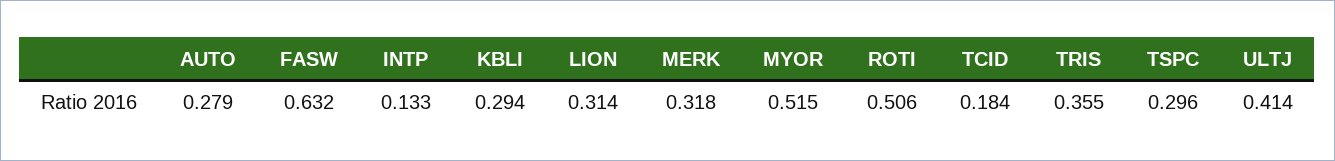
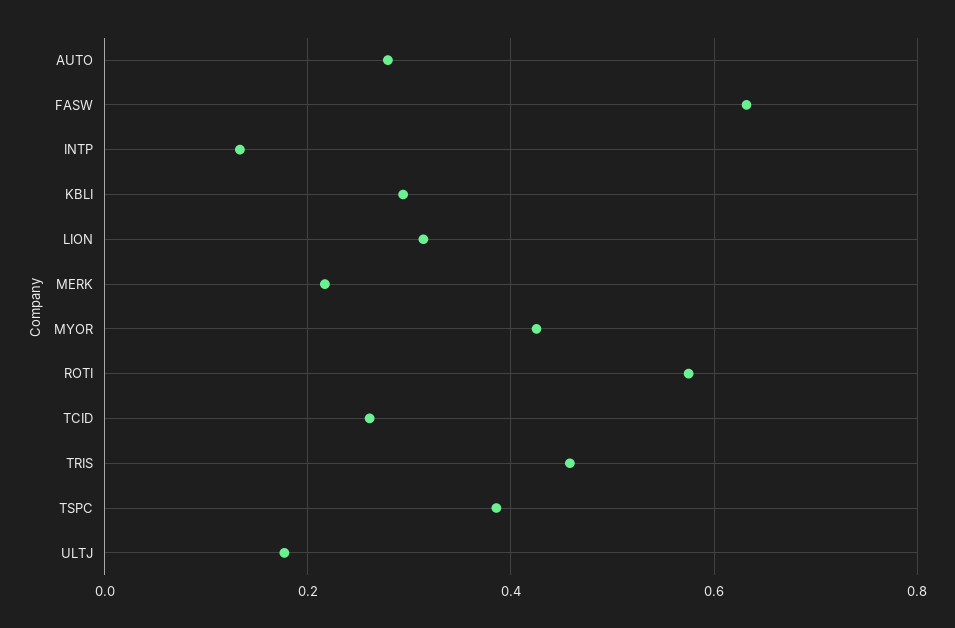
MERK: 0.318 -> 0.22
MYOR: 0.515 -> 0.42
ROTI: 0.506 -> 0.58
TCID: 0.184 -> 0.26
TRIS: 0.355 -> 0.46
TSPC: 0.296 -> 0.38
ULTJ: 0.414 -> 0.18

